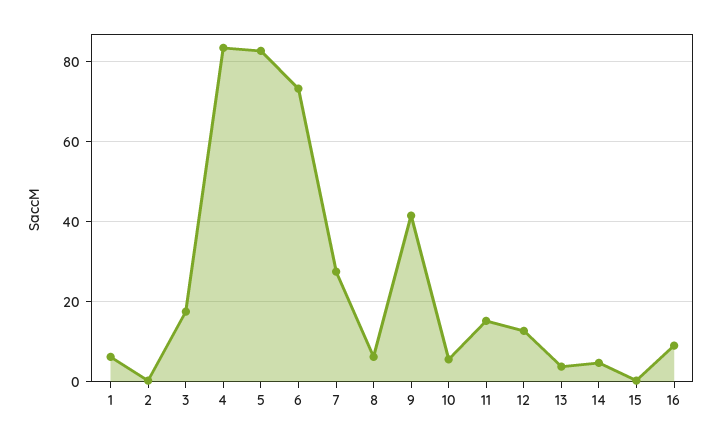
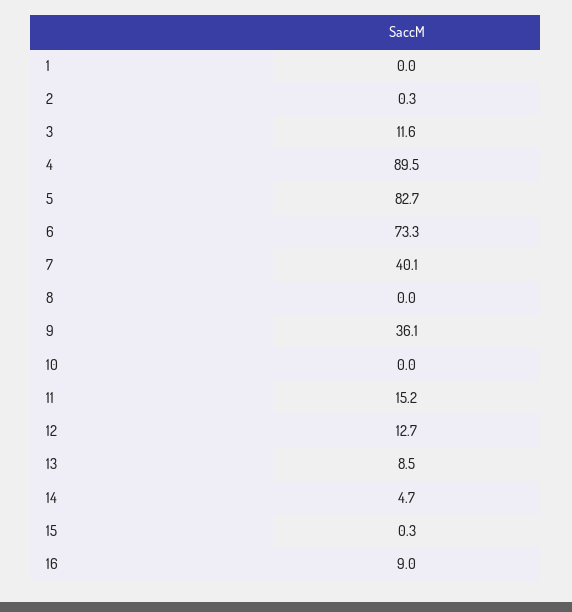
1: 6 -> 0
3: 18 -> 11.6
4: 84 -> 89.5
7: 28 -> 40.1
8: 6 -> 0
9: 42 -> 36.1
10: 6 -> 0
13: 4 -> 8.5

